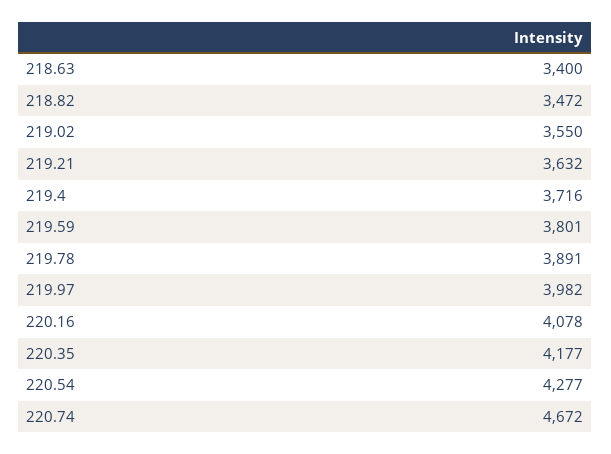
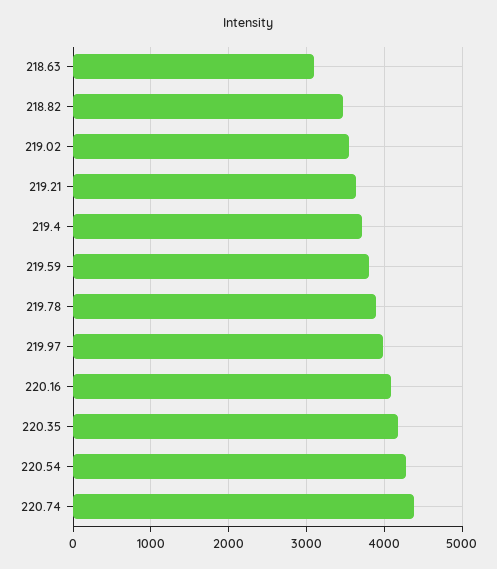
218.63: 3400 -> 3100
220.74: 4672 -> 4400

